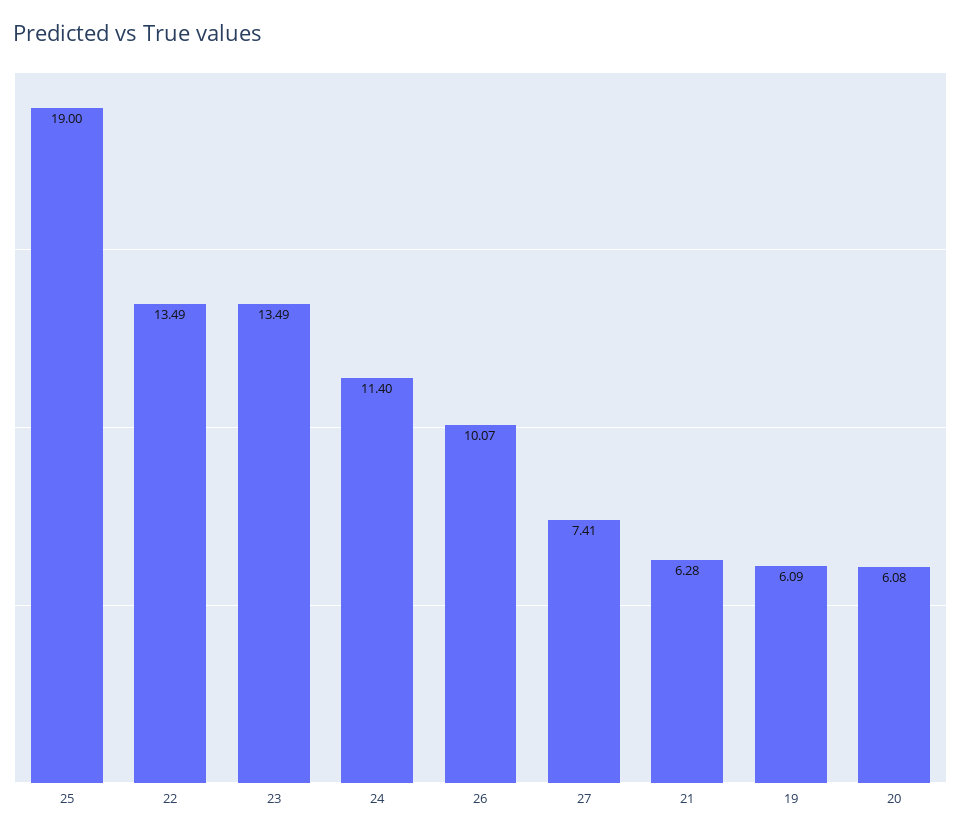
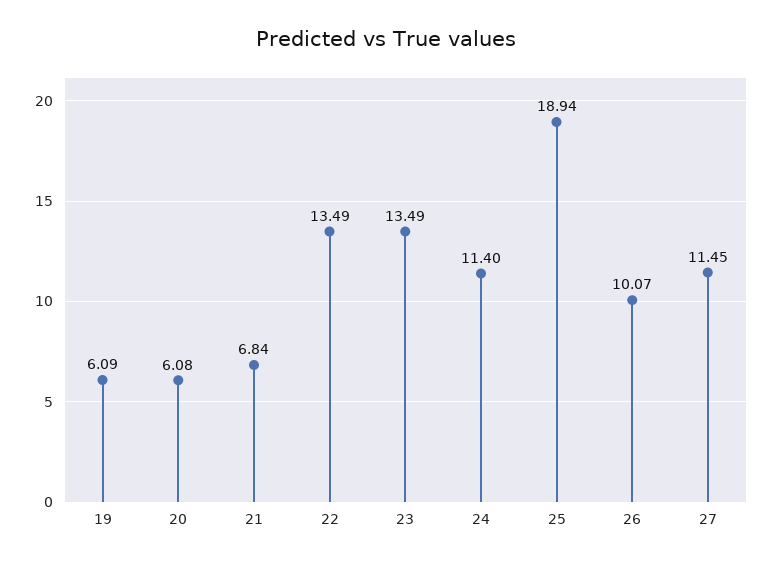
25: 19 -> 18.94
27: 7.41 -> 11.45
21: 6.28 -> 6.84

